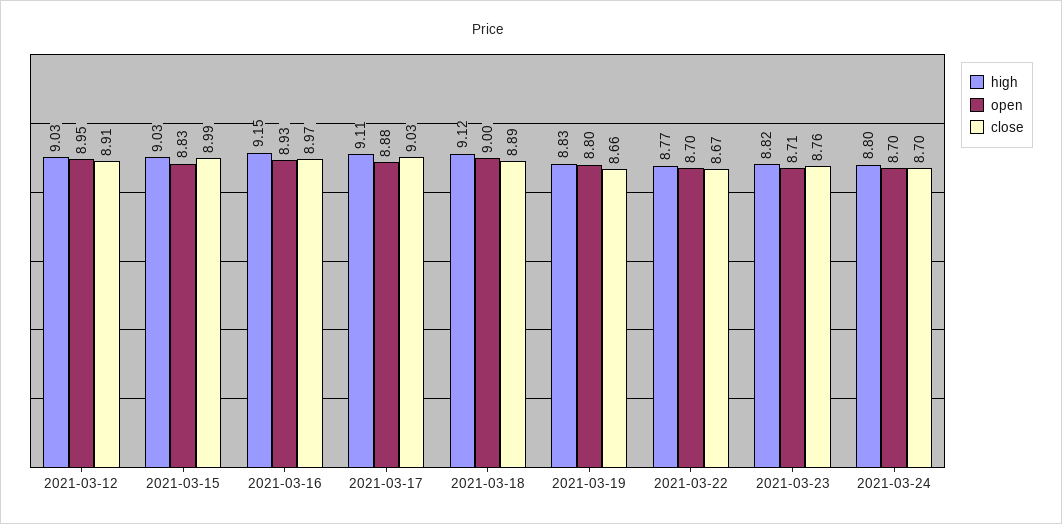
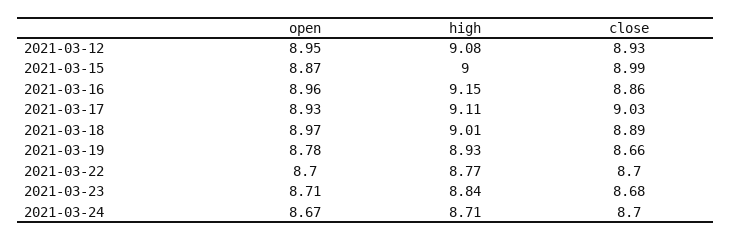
high, 2021-03-12: 9.03 -> 9.08
close, 2021-03-12: 8.91 -> 8.93
high, 2021-03-15: 9.03 -> 9
open, 2021-03-15: 8.83 -> 8.87
open, 2021-03-16: 8.93 -> 8.96
close, 2021-03-16: 8.97 -> 8.86
open, 2021-03-17: 8.88 -> 8.93
high, 2021-03-18: 9.12 -> 9.01
open, 2021-03-18: 9 -> 8.97
high, 2021-03-19: 8.83 -> 8.93
open, 2021-03-19: 8.8 -> 8.78
close, 2021-03-22: 8.67 -> 8.7
high, 2021-03-23: 8.82 -> 8.84
close, 2021-03-23: 8.76 -> 8.68
high, 2021-03-24: 8.8 -> 8.71
open, 2021-03-24: 8.7 -> 8.67

